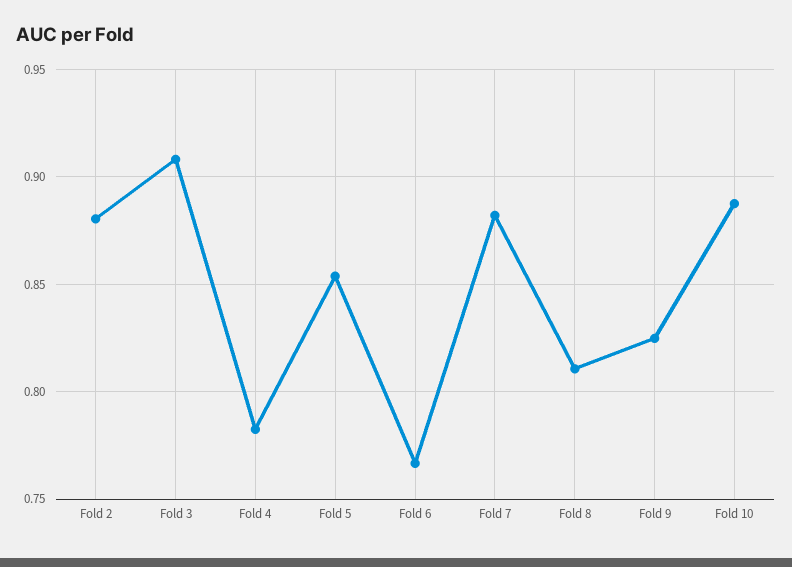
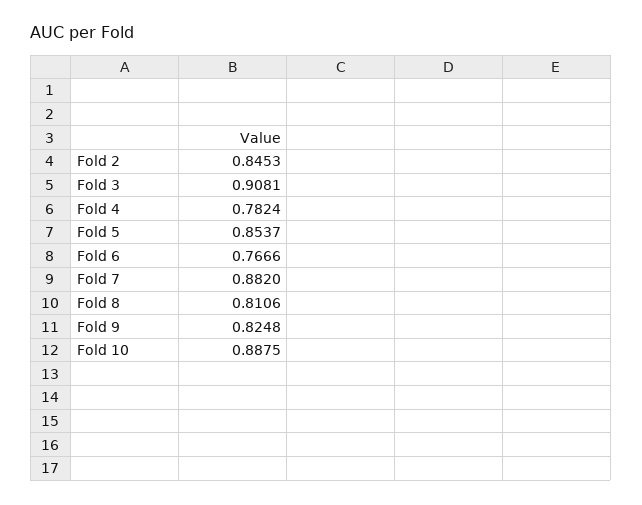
Fold 2: 0.88 -> 0.8453

